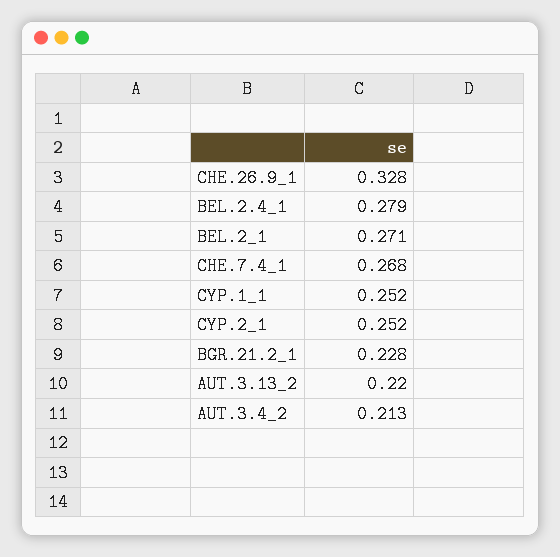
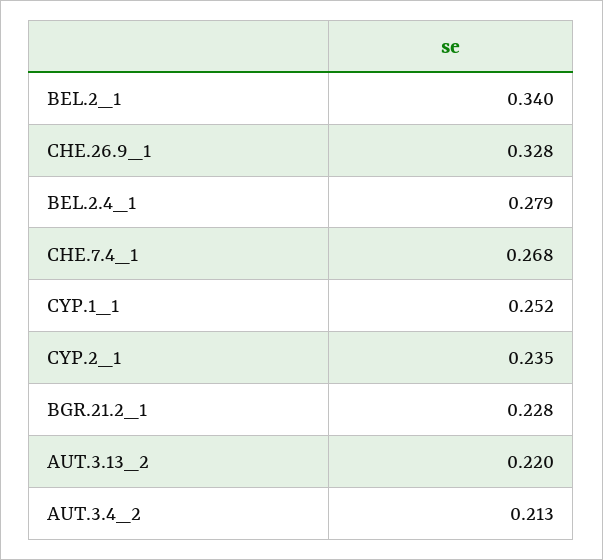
BEL.2_1: 0.271 -> 0.34
CYP.2_1: 0.252 -> 0.235

